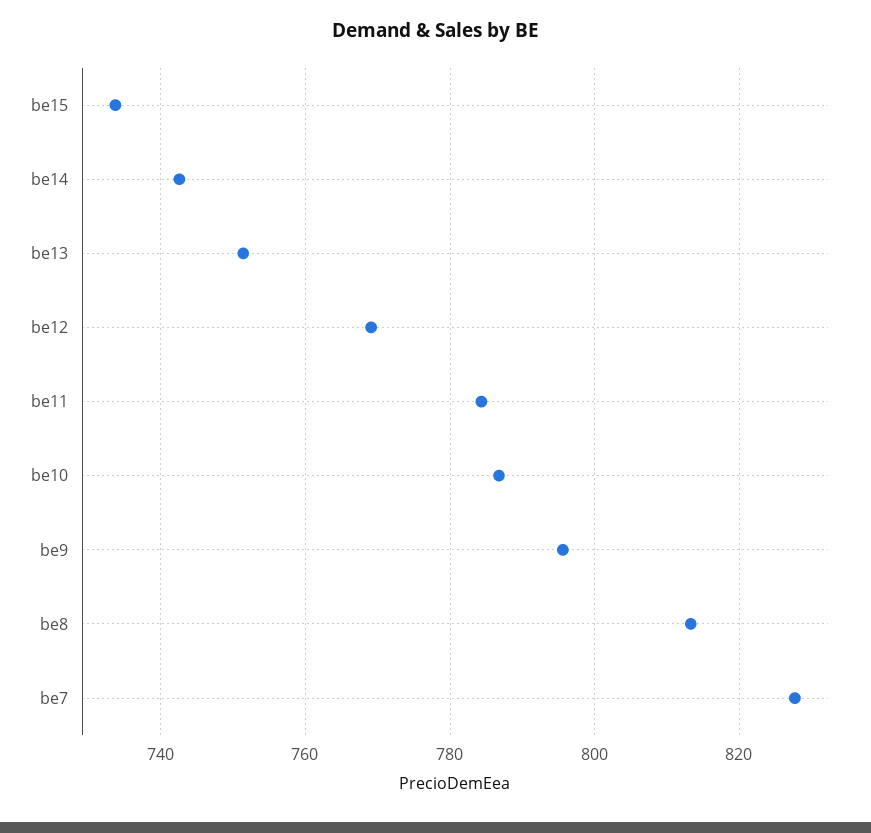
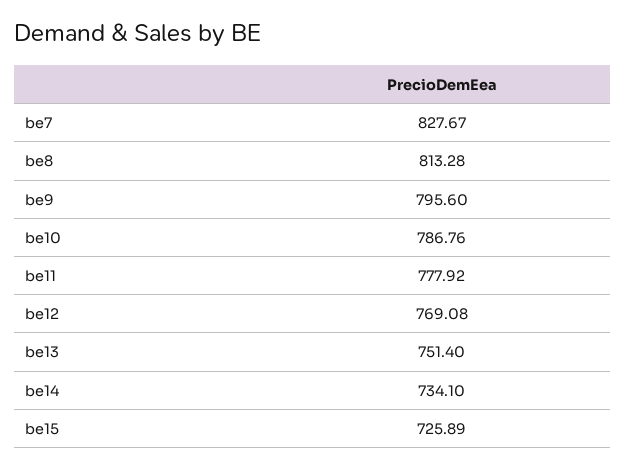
be15: 734 -> 725.89
be14: 742 -> 734.1
be11: 784 -> 777.92

